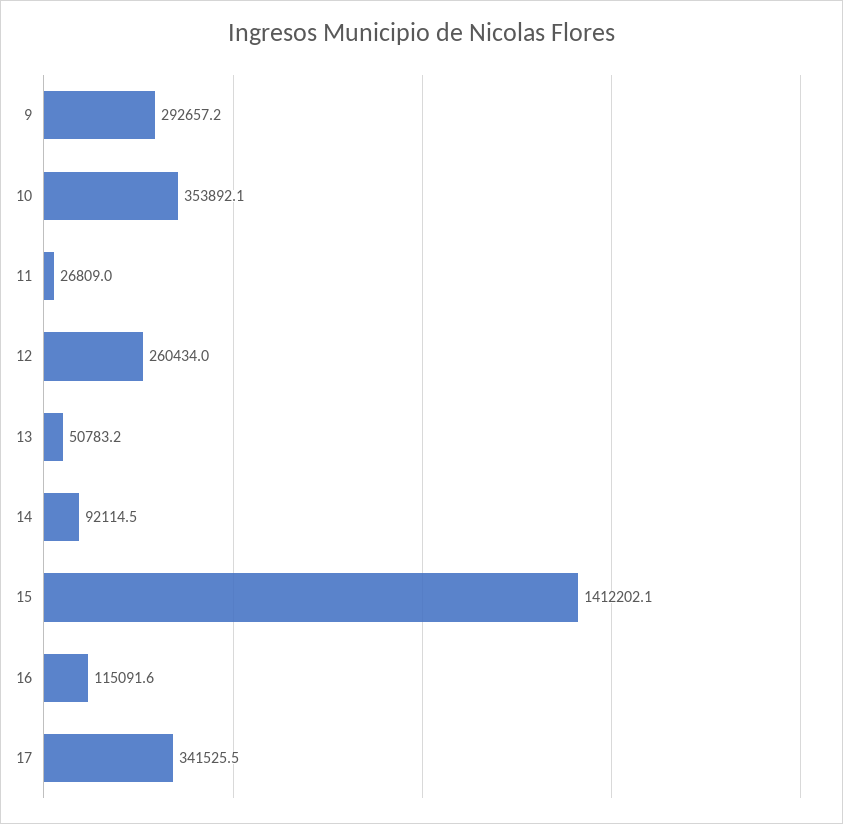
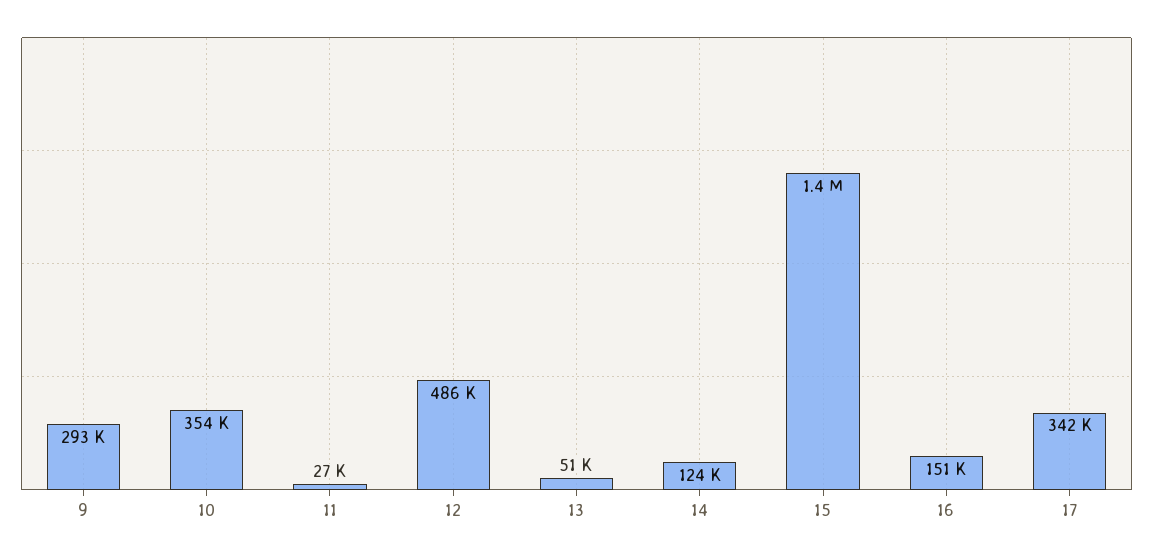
12: 260434 -> 486000
14: 92114.5 -> 124000
16: 115091.6 -> 151000

